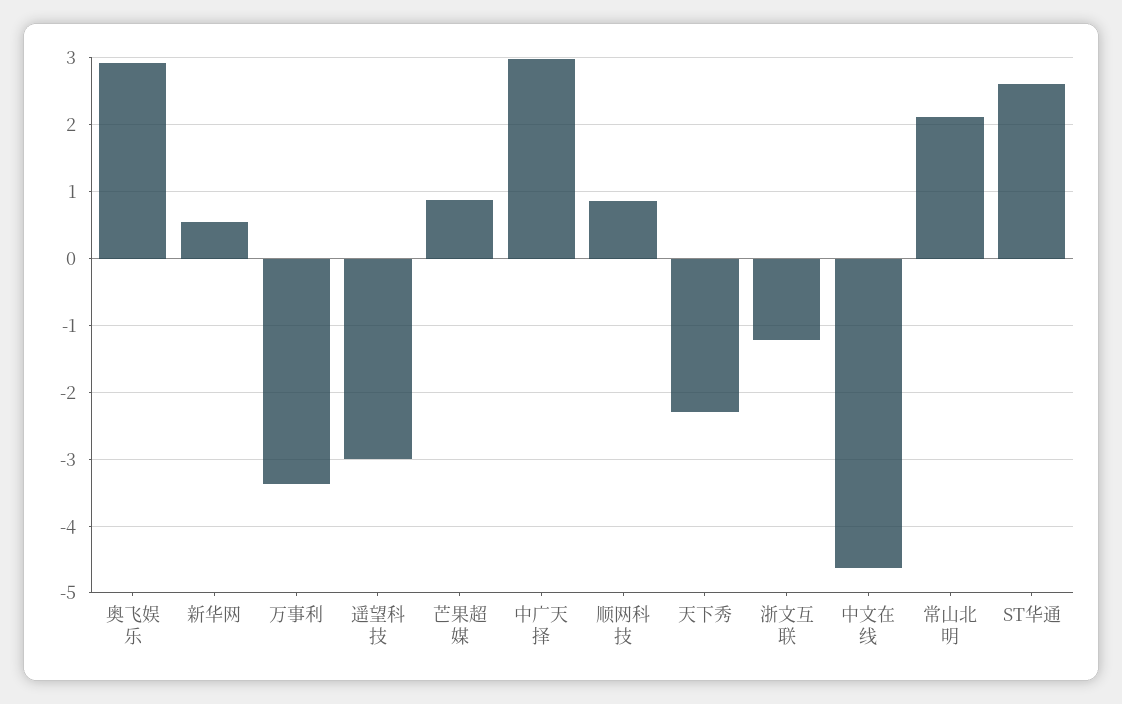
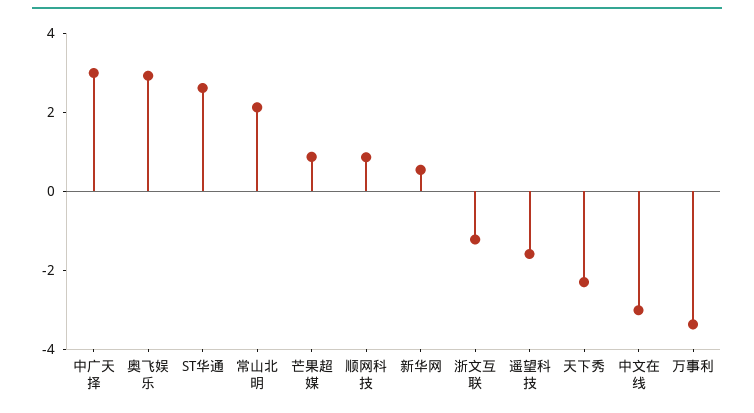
遥望科技: -3 -> -1.5
中文在线: -4.6 -> -3

